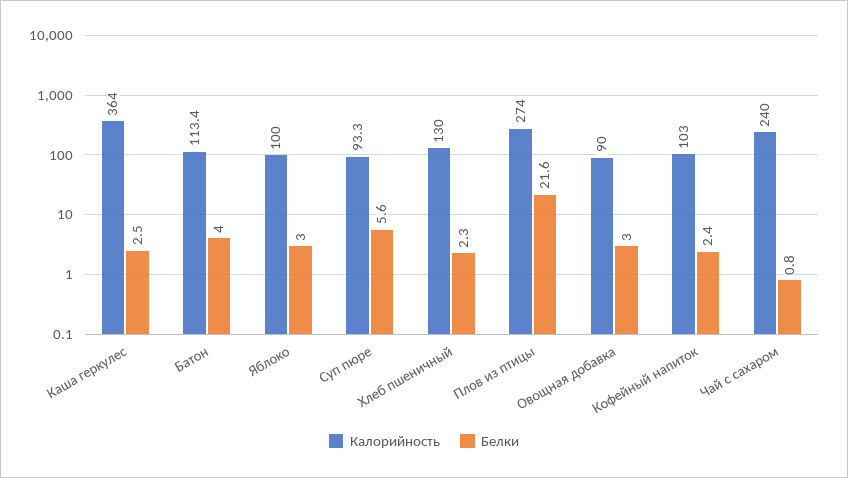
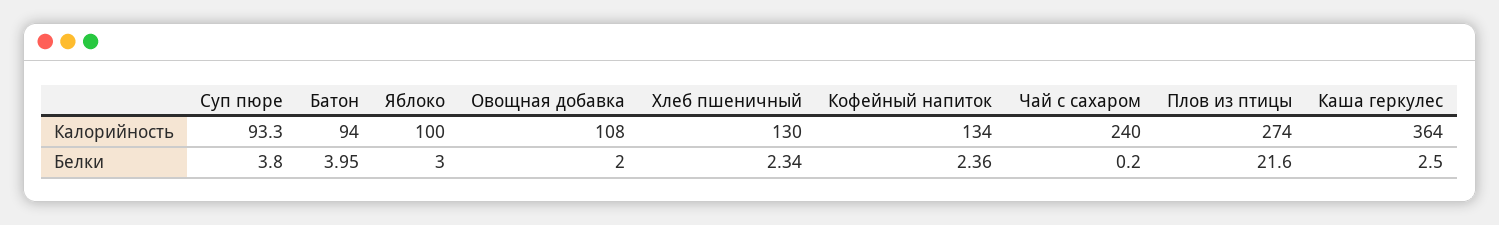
Калорийность, Батон: 113.4 -> 94
Белки, Суп пюре: 5.6 -> 3.8
Калорийность, Овощная добавка: 90 -> 108
Белки, Овощная добавка: 3 -> 2
Калорийность, Кофейный напиток: 103 -> 134
Белки, Чай с сахаром: 0.8 -> 0.2

